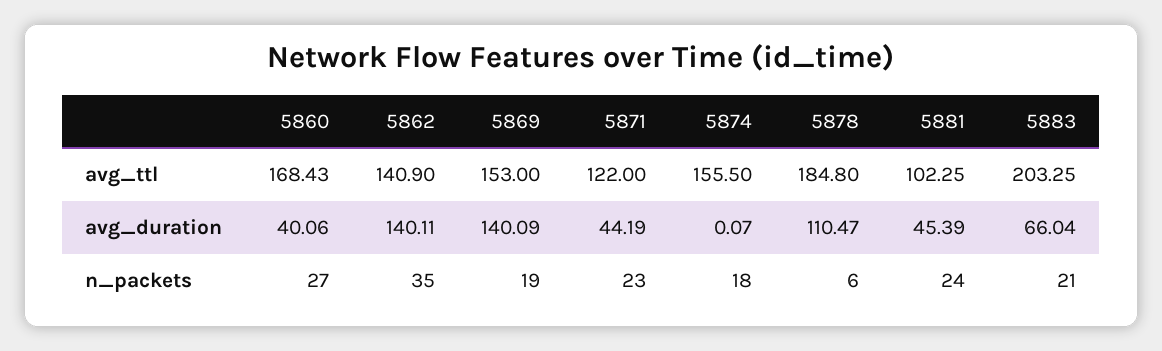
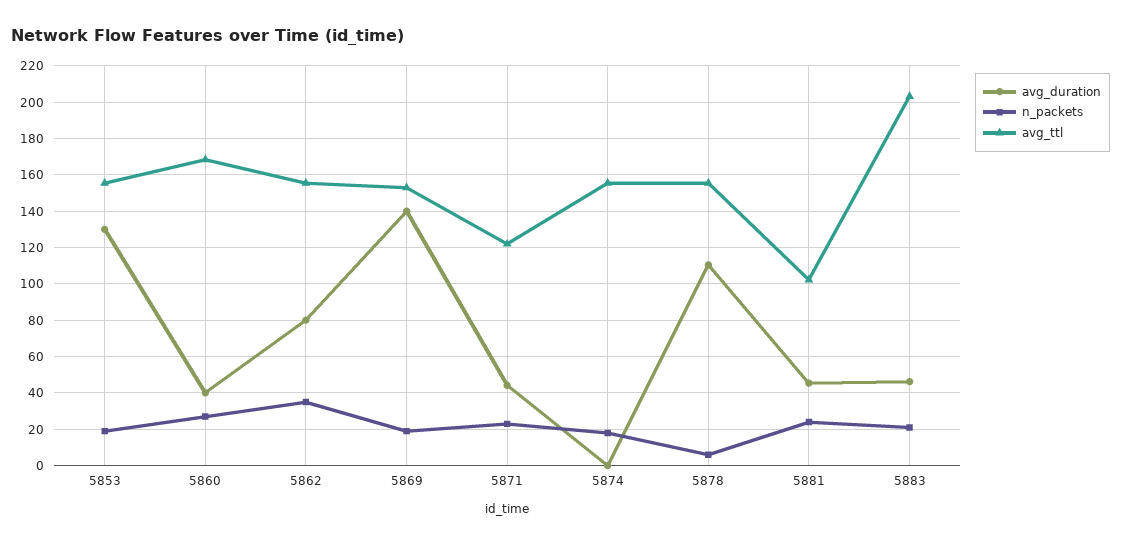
avg_ttl, 5862: 140.9 -> 155
avg_ttl, 5878: 184.8 -> 155
avg_duration, 5862: 140.11 -> 80
avg_duration, 5883: 66.04 -> 45
avg_duration, 5853: none -> 130
n_packets, 5853: none -> 20
avg_ttl, 5853: none -> 155

